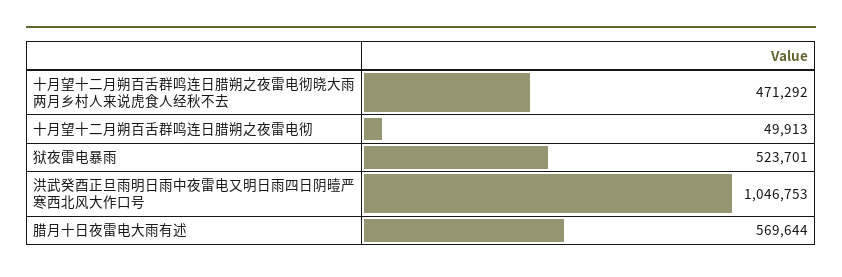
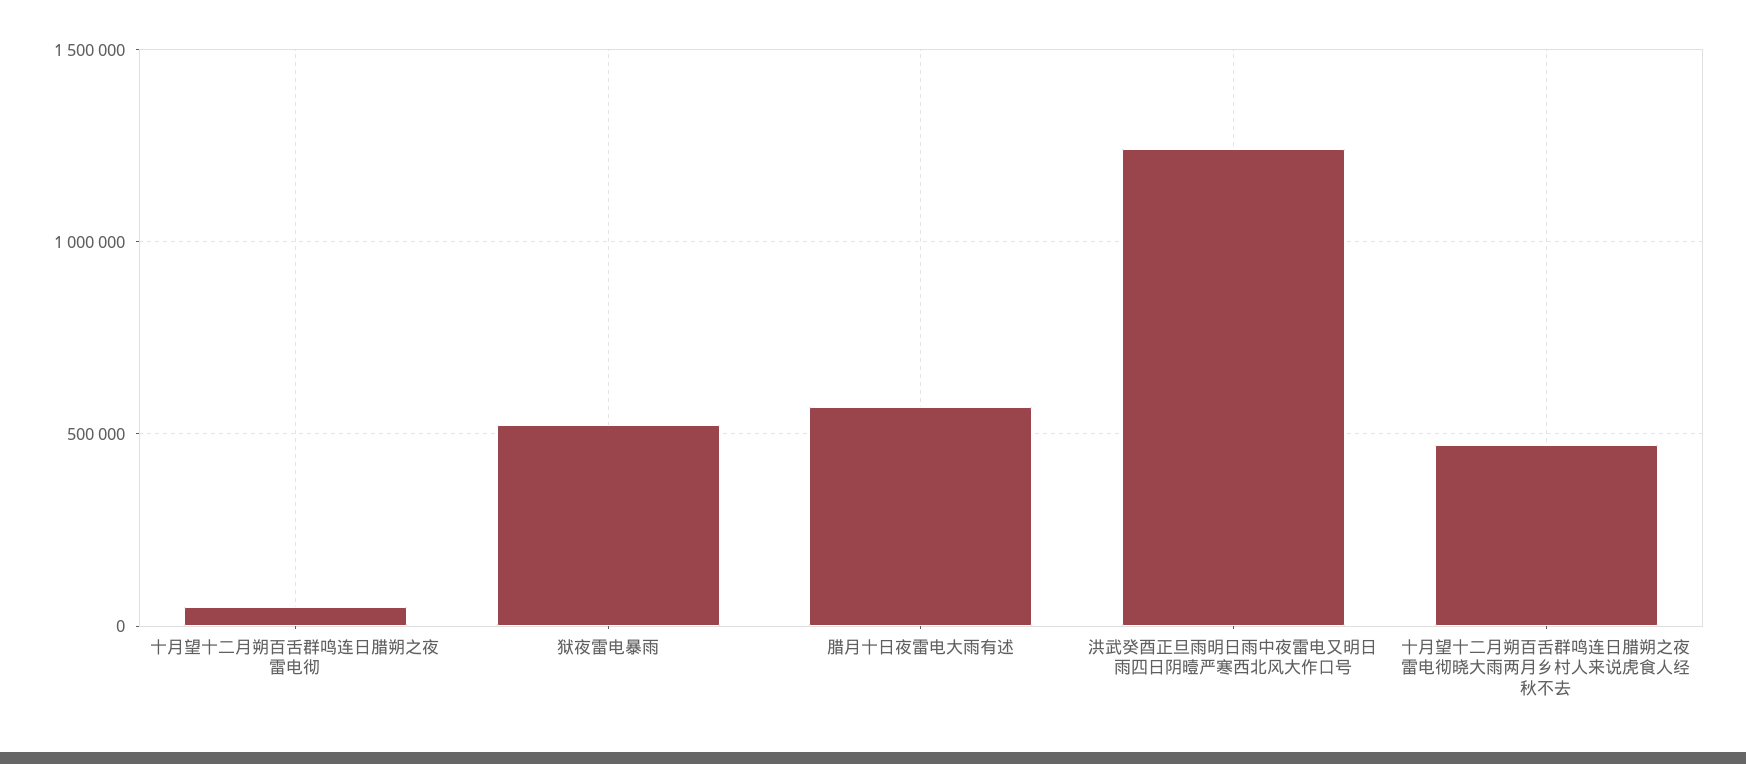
洪武癸酉正旦雨明日雨中夜雷电又明日雨四日阴曀严寒西北风大作口号: 1046753 -> 1250000

